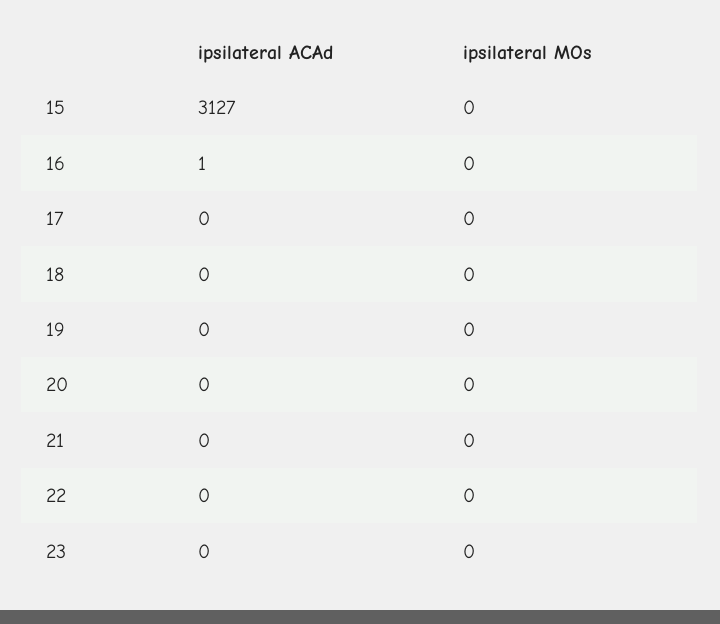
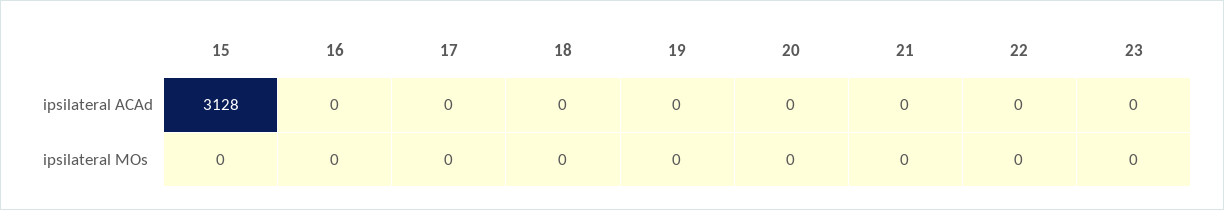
ipsilateral ACAd, 15: 3127 -> 3128
ipsilateral ACAd, 16: 1 -> 0

